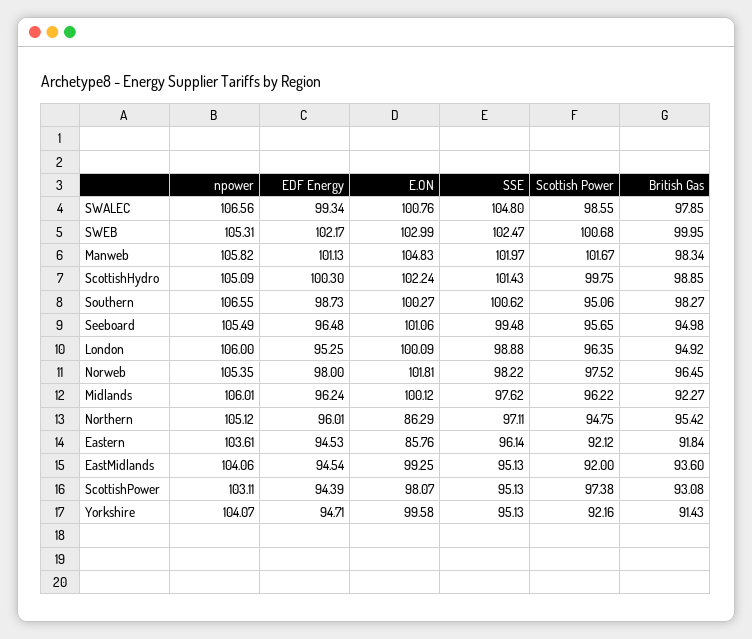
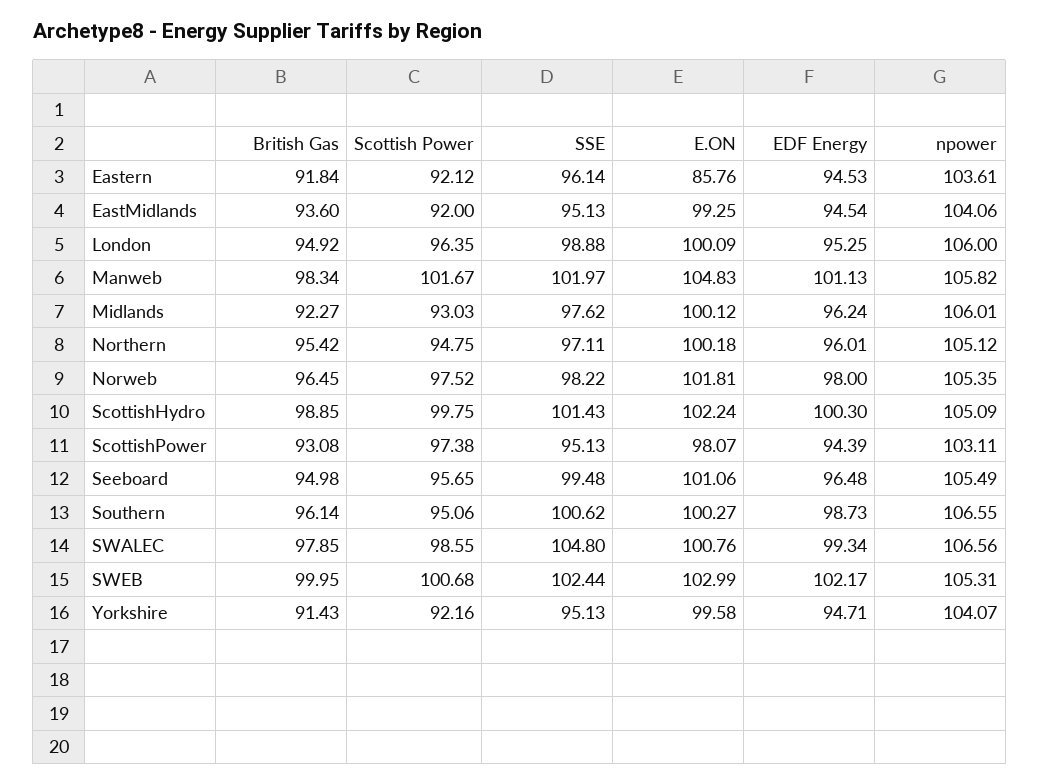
SSE, SWEB: 102.47 -> 102.44
British Gas, Southern: 98.27 -> 96.14
Scottish Power, Midlands: 96.22 -> 93.03
E.ON, Northern: 86.29 -> 100.18

